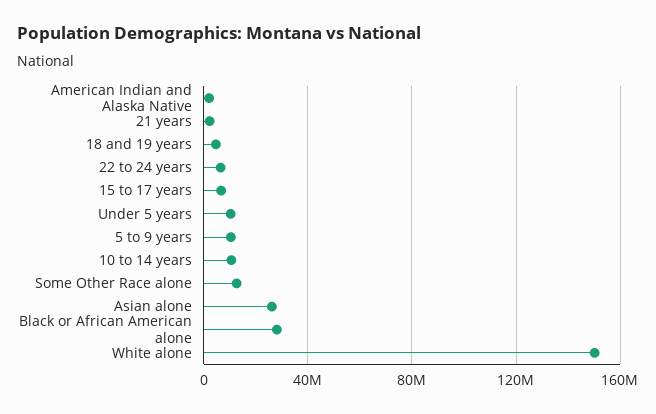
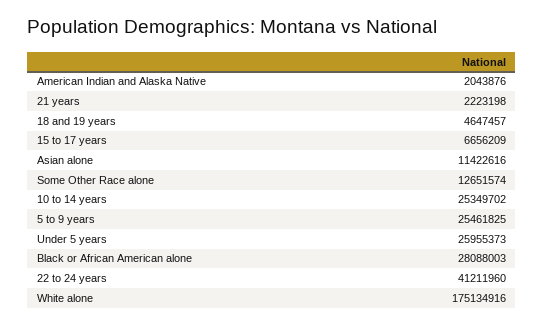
22 to 24 years: 5000000 -> 41211960
Under 5 years: 10000000 -> 25955373
5 to 9 years: 10000000 -> 25461825
10 to 14 years: 10000000 -> 25349702
Asian alone: 25000000 -> 11422616
White alone: 150000000 -> 175134916

